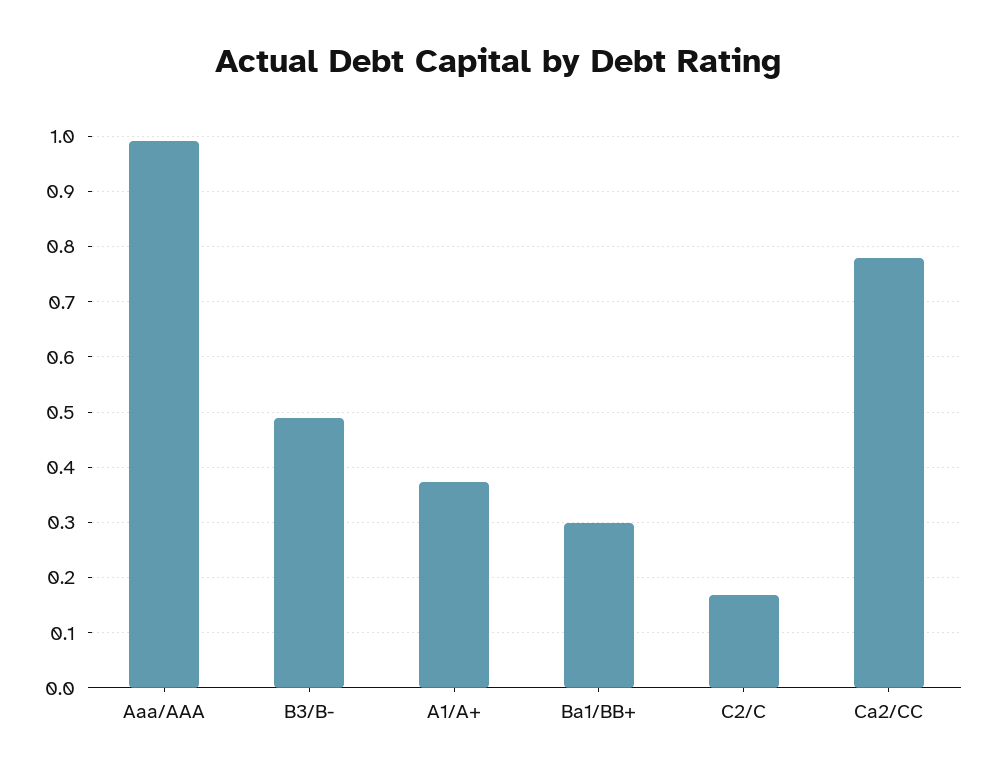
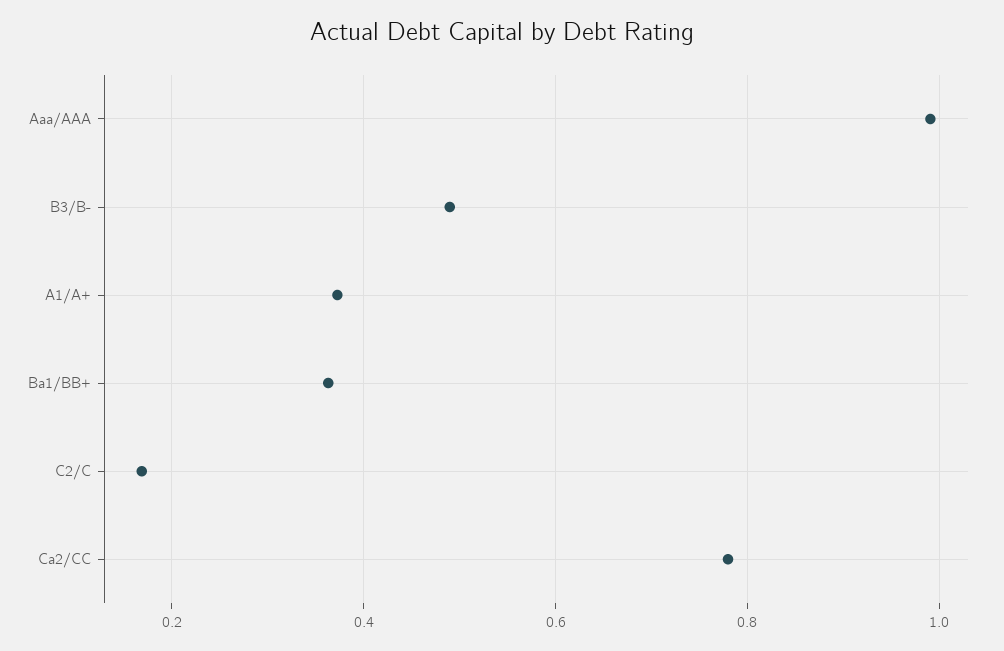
Ba1/BB+: 0.3 -> 0.36

